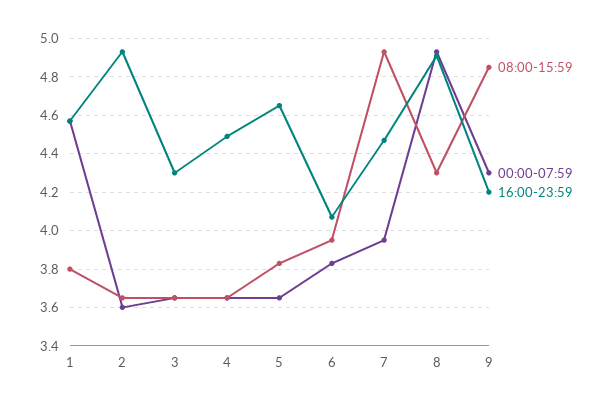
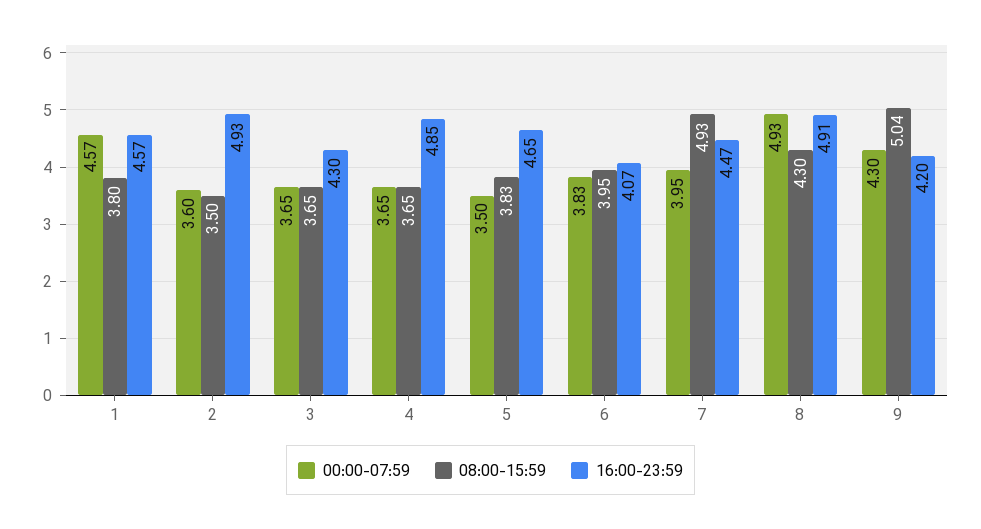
08:00-15:59, 2: 3.65 -> 3.5
16:00-23:59, 4: 4.5 -> 4.85
00:00-07:59, 5: 3.65 -> 3.5
08:00-15:59, 9: 4.85 -> 5.04

